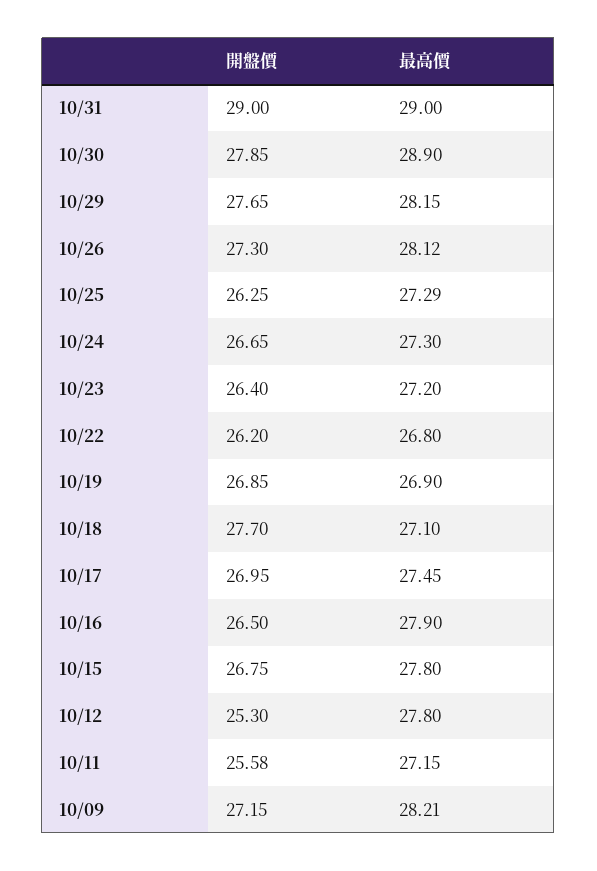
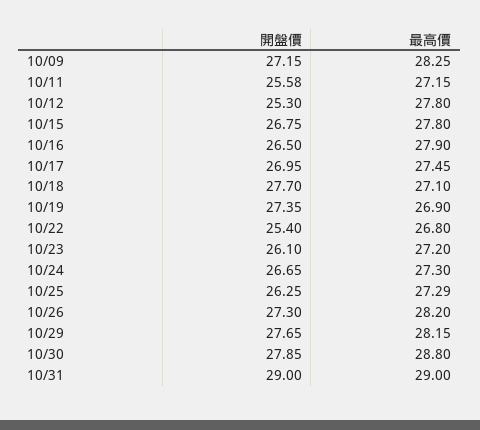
最高價, 10/30: 28.9 -> 28.8
最高價, 10/26: 28.12 -> 28.2
開盤價, 10/23: 26.4 -> 26.1
開盤價, 10/22: 26.2 -> 25.4
開盤價, 10/19: 26.85 -> 27.35
最高價, 10/09: 28.21 -> 28.25

